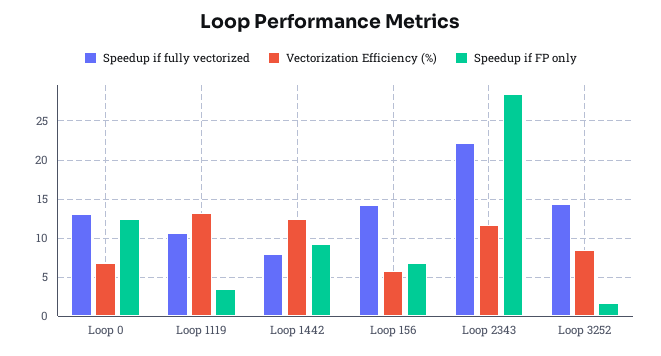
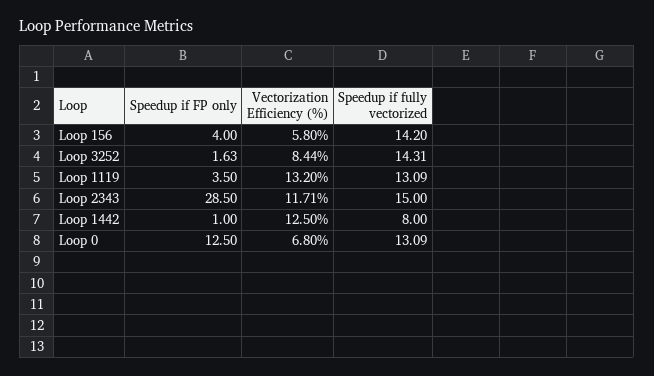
Speedup if fully vectorized, Loop 1119: 11 -> 13.09
Speedup if FP only, Loop 1442: 9 -> 1
Speedup if FP only, Loop 156: 7 -> 4
Speedup if fully vectorized, Loop 2343: 22 -> 15

